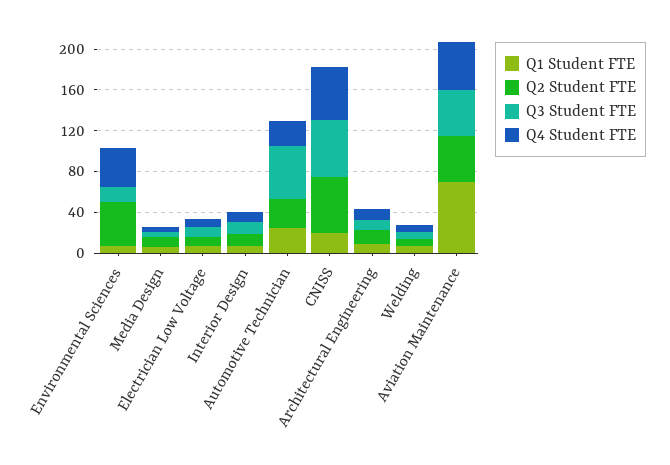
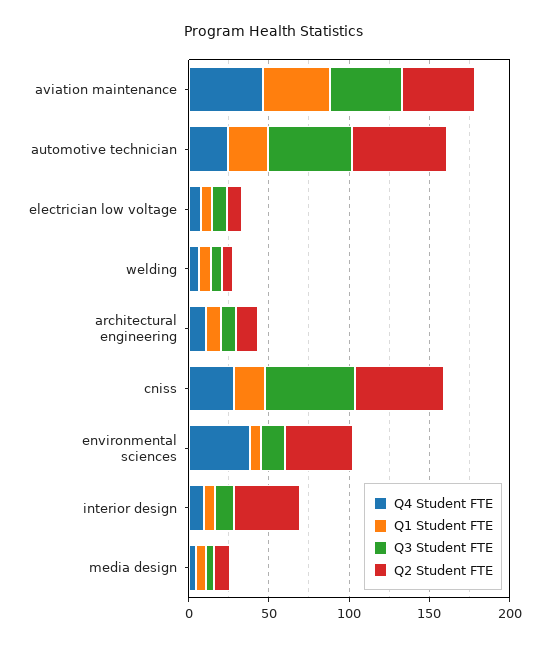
Q2 Student FTE, Interior Design: 10 -> 40
Q2 Student FTE, Automotive Technician: 30 -> 60
Q4 Student FTE, CNISS: 50 -> 30
Q1 Student FTE, Aviation Maintenance: 70 -> 40

